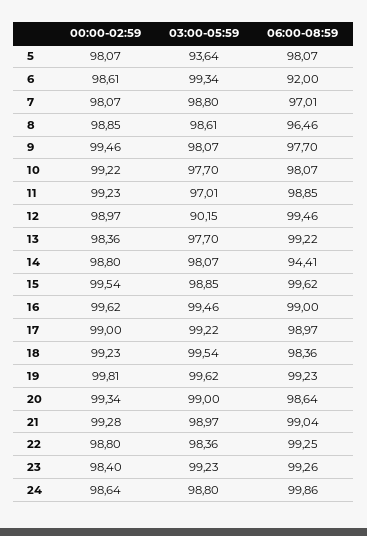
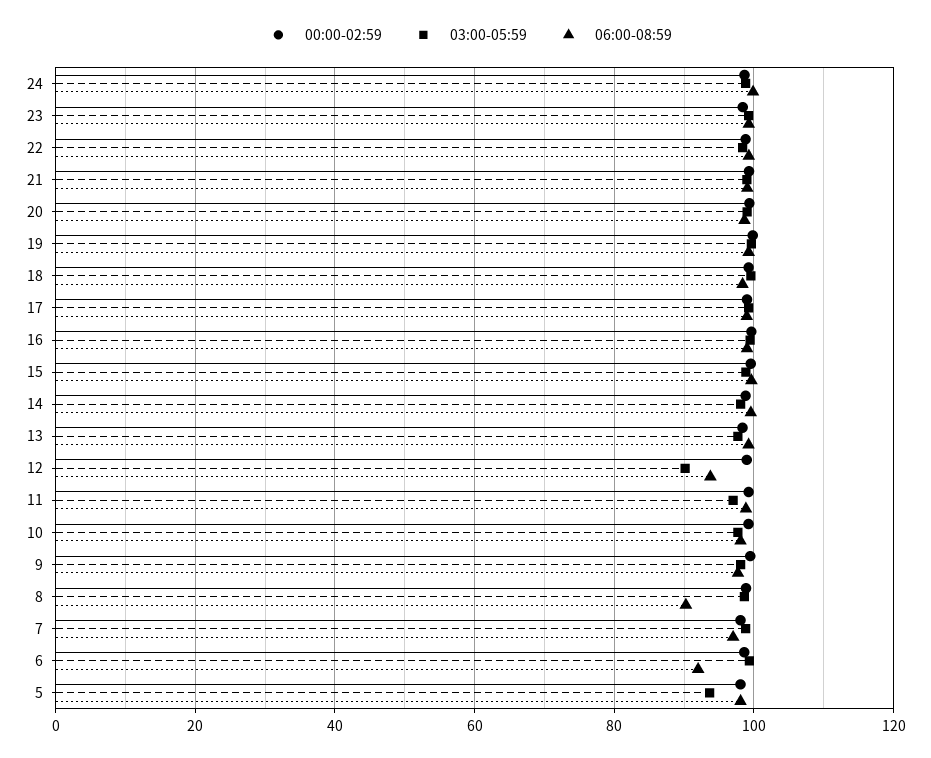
06:00-08:59, 8: 96.46 -> 90
06:00-08:59, 12: 99.46 -> 94
06:00-08:59, 14: 94.41 -> 100

